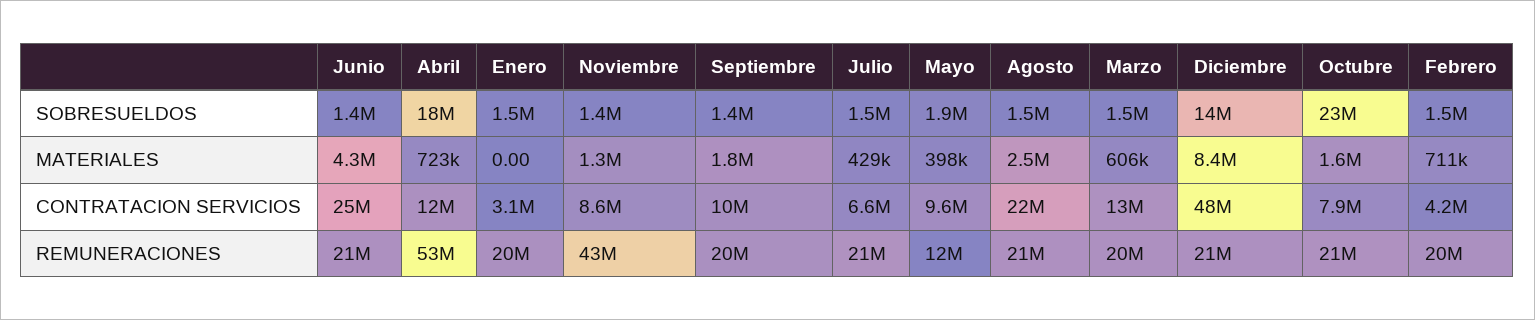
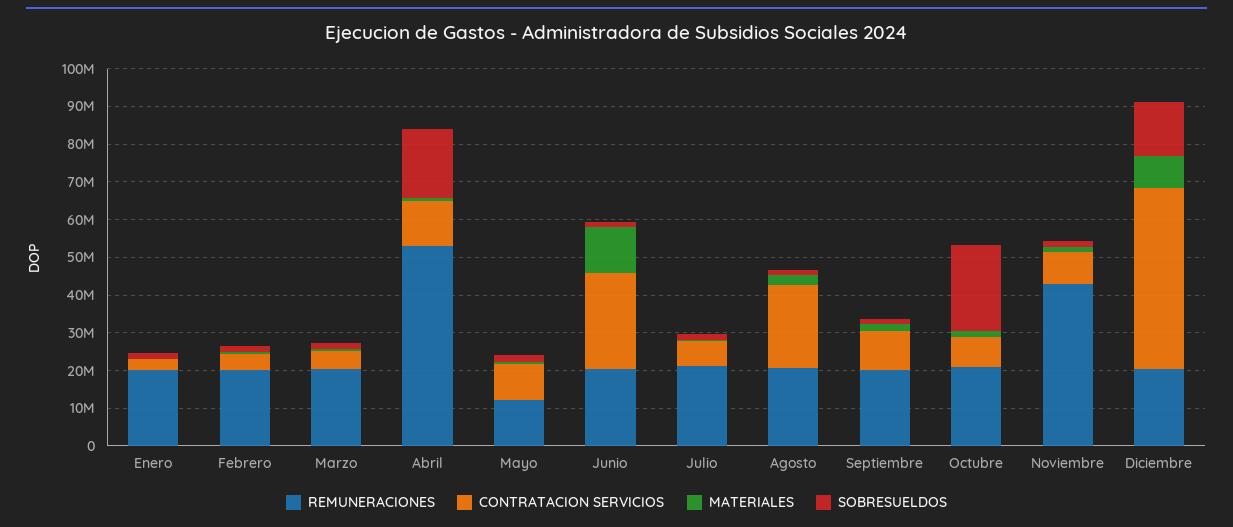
MATERIALES, Junio: 4300000 -> 12500000
CONTRATACION SERVICIOS, Marzo: 13000000 -> 5000000

